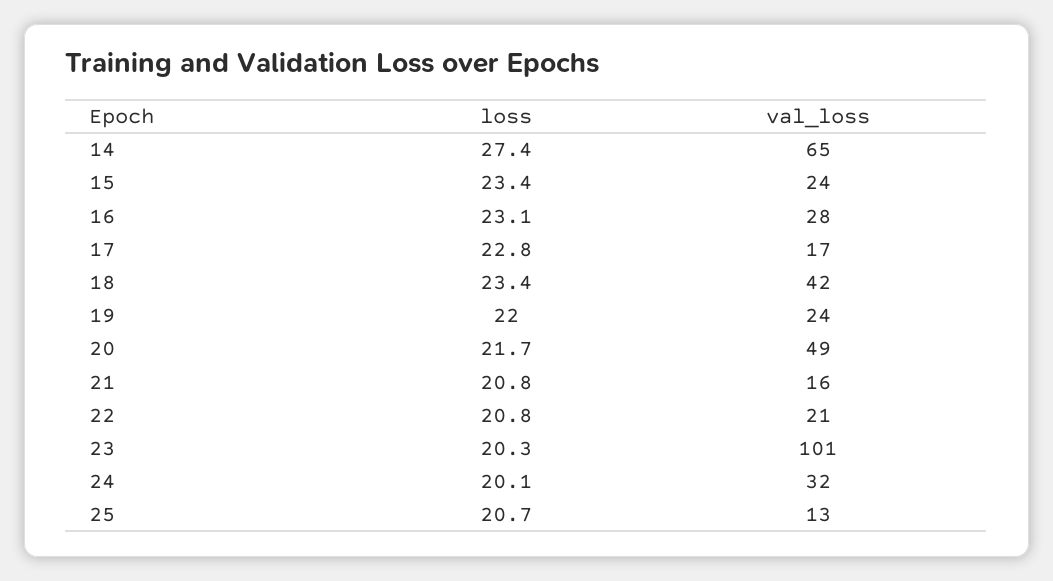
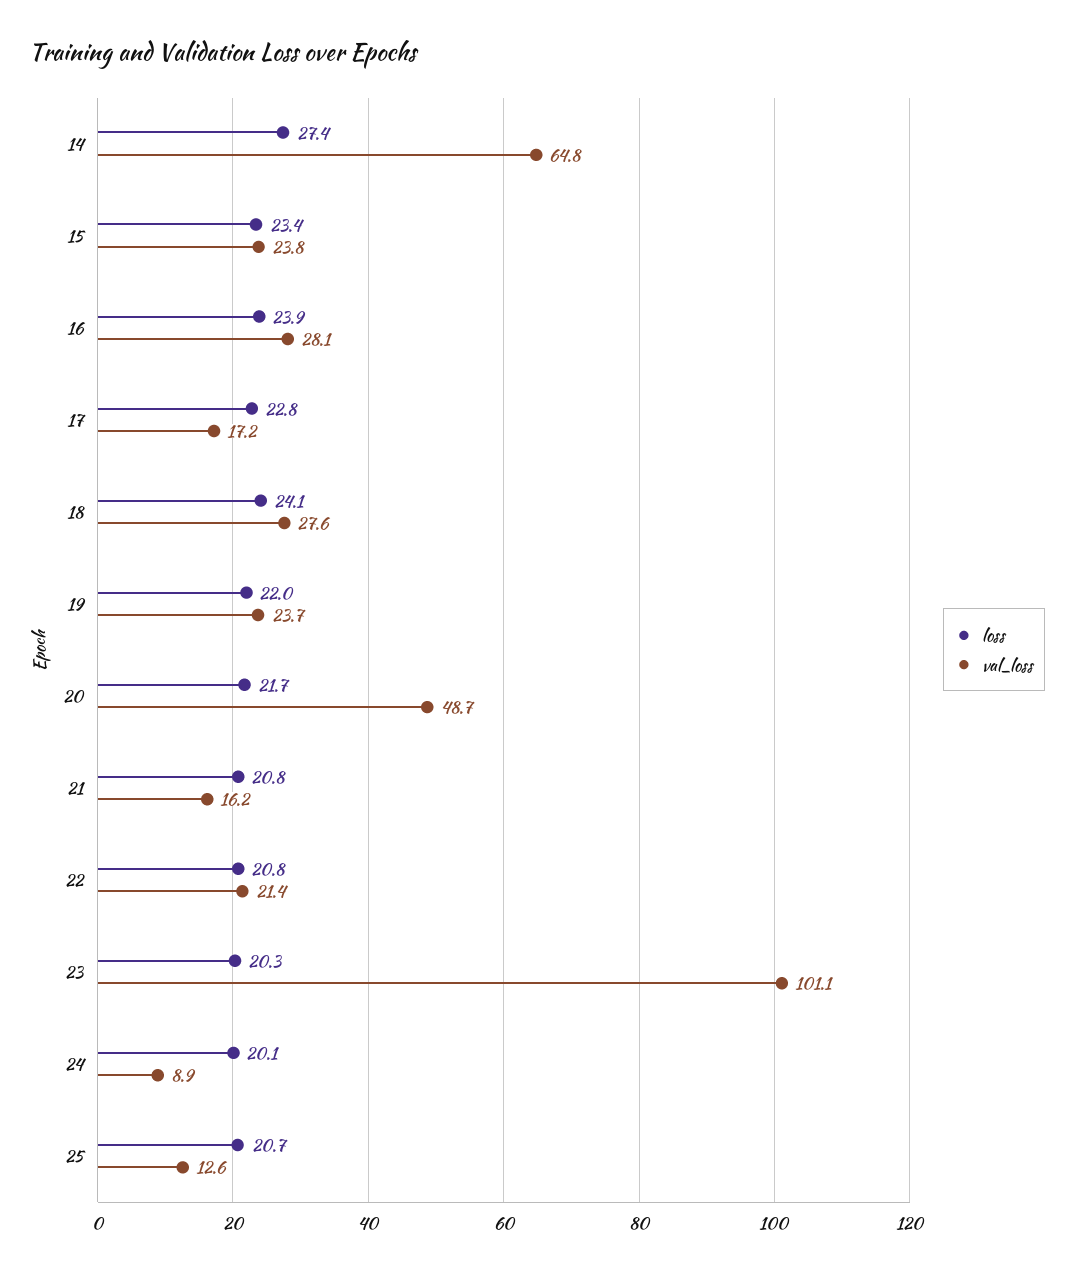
loss, 16: 23.1 -> 23.9
loss, 18: 23.4 -> 24.1
val_loss, 18: 42 -> 27.6
val_loss, 24: 32 -> 8.9

